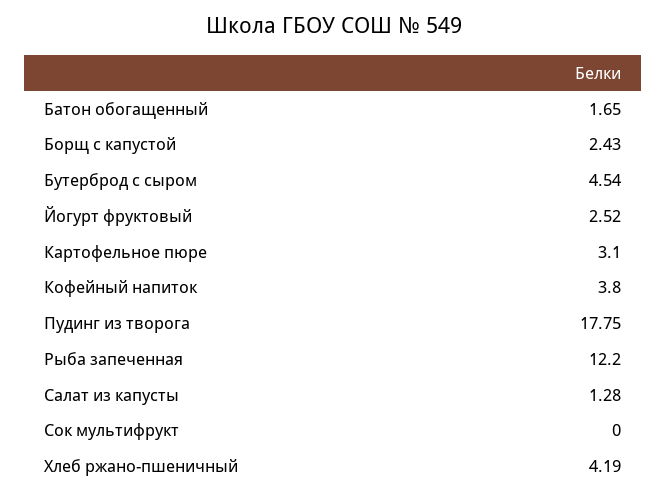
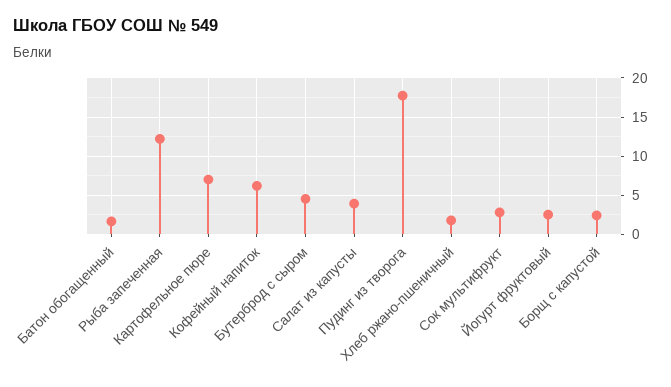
Картофельное пюре: 3.1 -> 7
Кофейный напиток: 3.8 -> 6
Салат из капусты: 1.28 -> 4
Сок мультифрукт: 0 -> 3
Хлеб ржано-пшеничный: 4.19 -> 2

